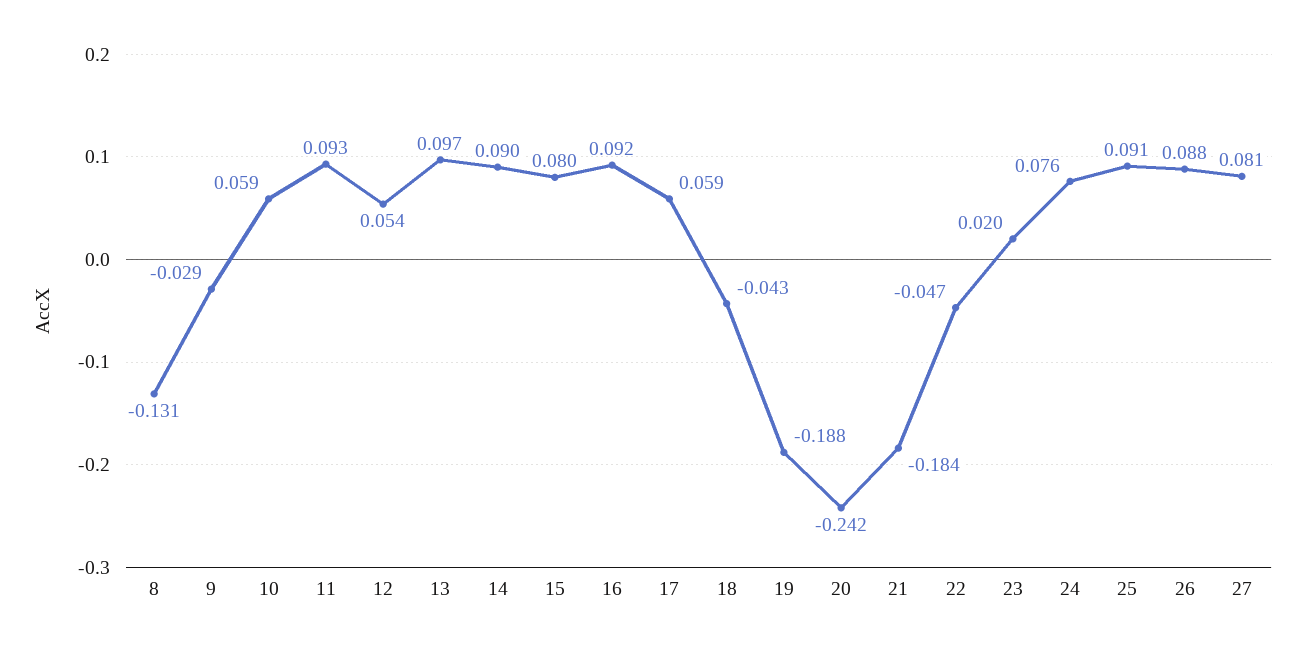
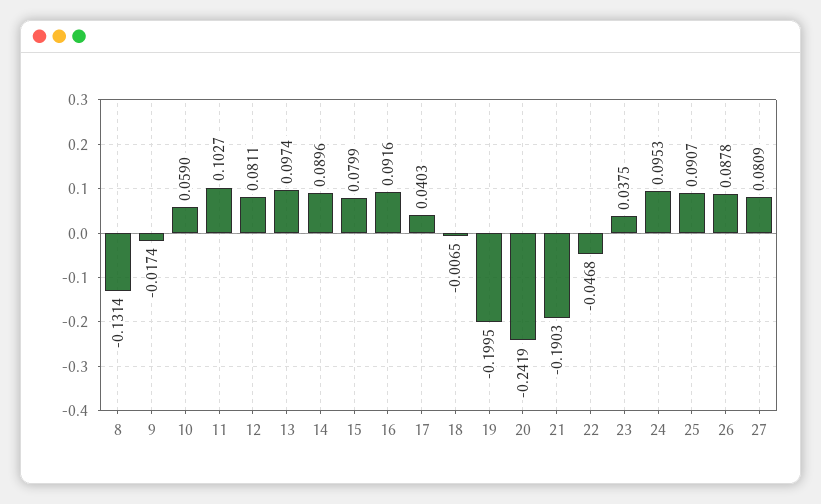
9: -0.029 -> -0.0174
11: 0.093 -> 0.1027
12: 0.054 -> 0.0811
17: 0.059 -> 0.0403
18: -0.043 -> -0.0065
19: -0.188 -> -0.1995
21: -0.184 -> -0.1903
23: 0.02 -> 0.0375
24: 0.076 -> 0.0953

